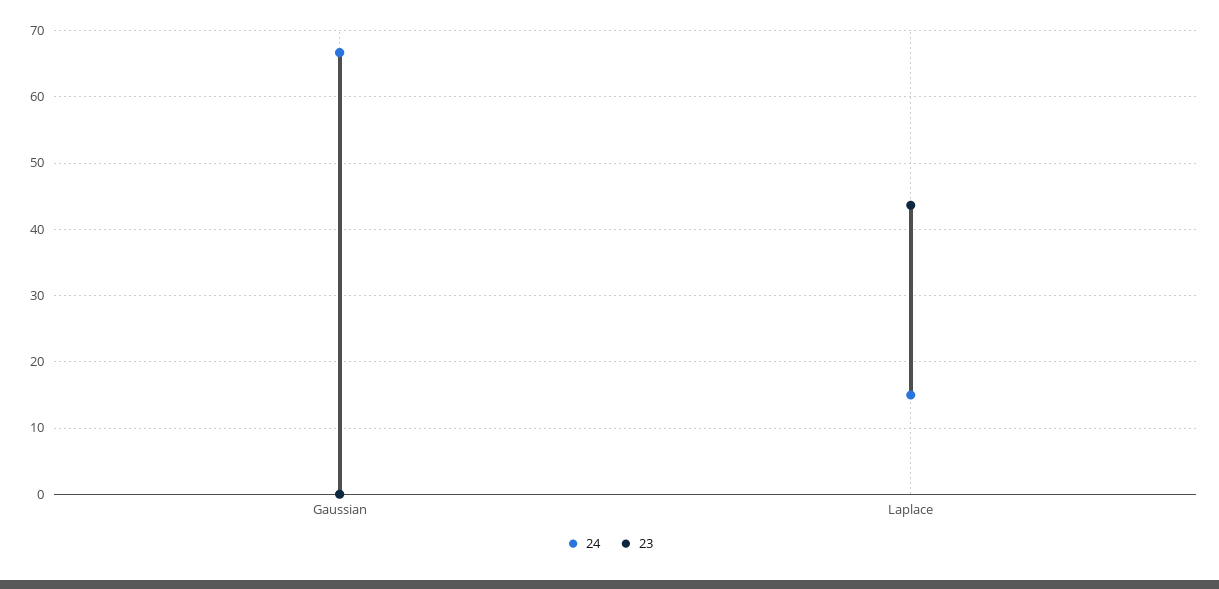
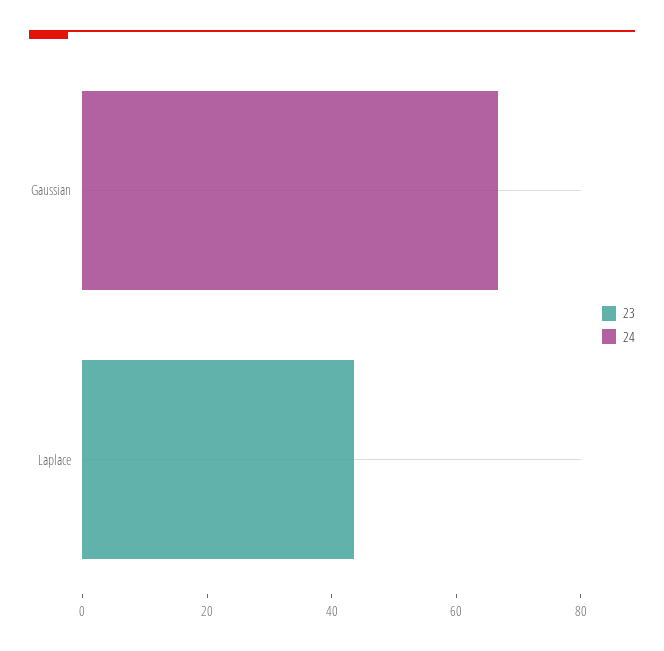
24, Laplace: 15 -> 0

